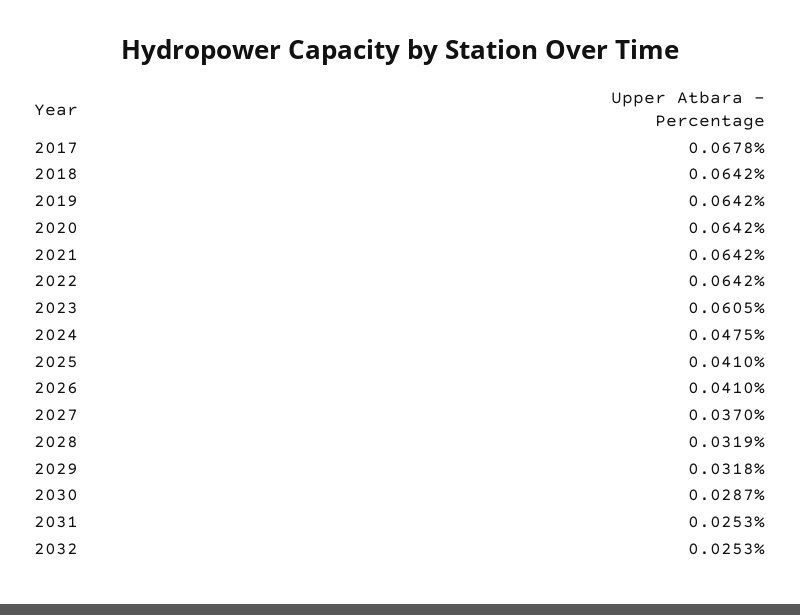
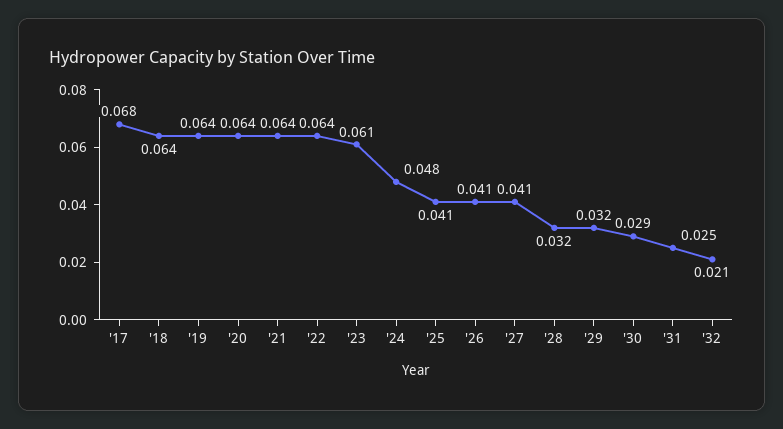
2027: 0.037 -> 0.041
2032: 0.0253 -> 0.021

